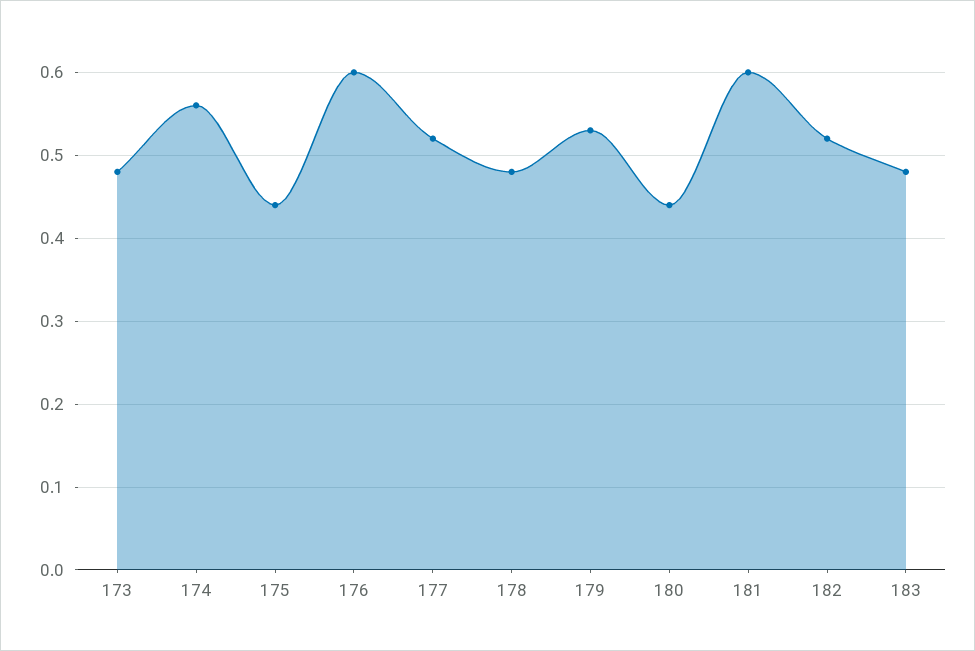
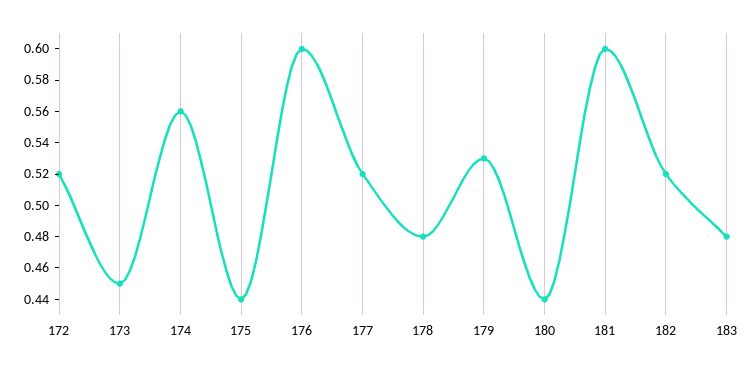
173: 0.48 -> 0.45
172: none -> 0.52

